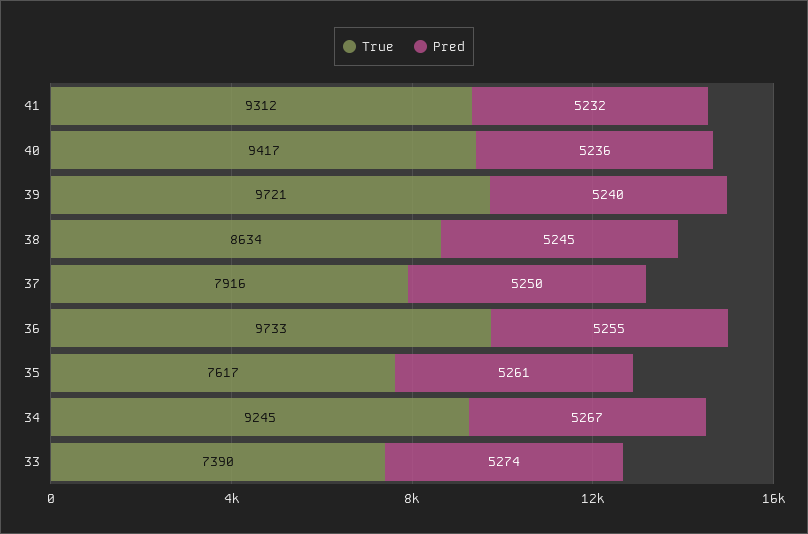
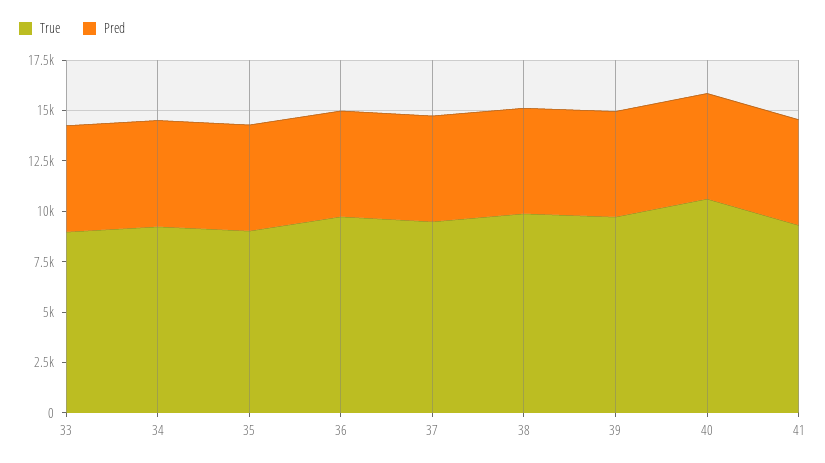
True, 40: 9417 -> 10500
True, 38: 8634 -> 10000
True, 37: 7916 -> 9500
True, 35: 7617 -> 9000
True, 33: 7390 -> 9000

